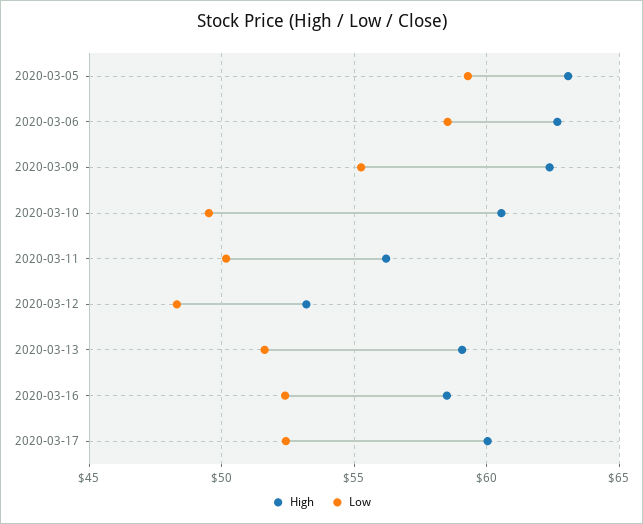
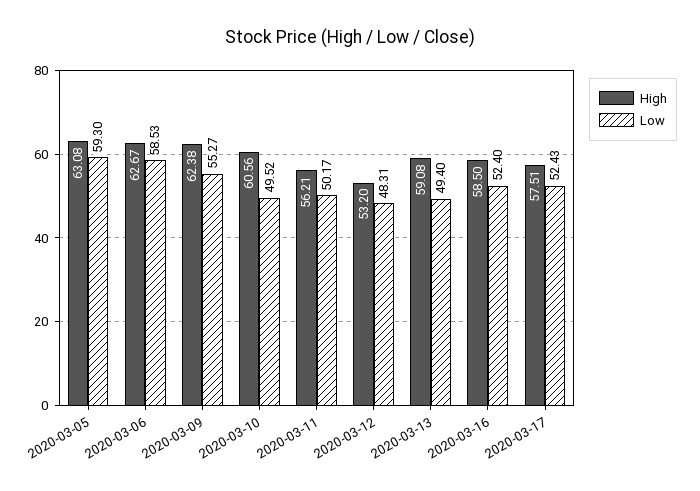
Low, 2020-03-13: 51.5 -> 49.4
High, 2020-03-17: 60 -> 57.51

